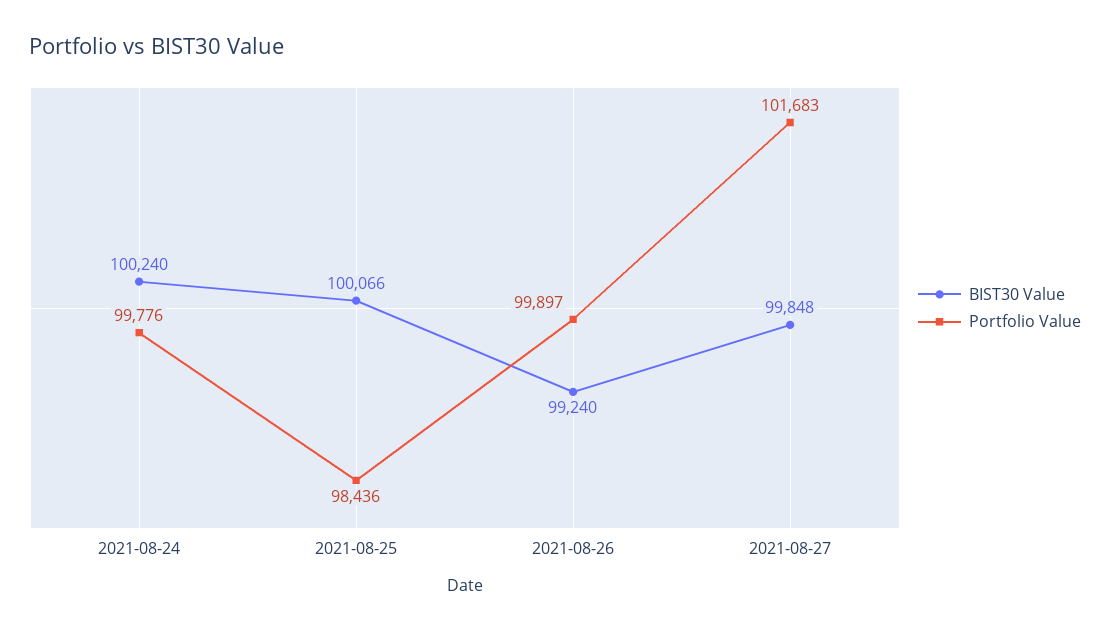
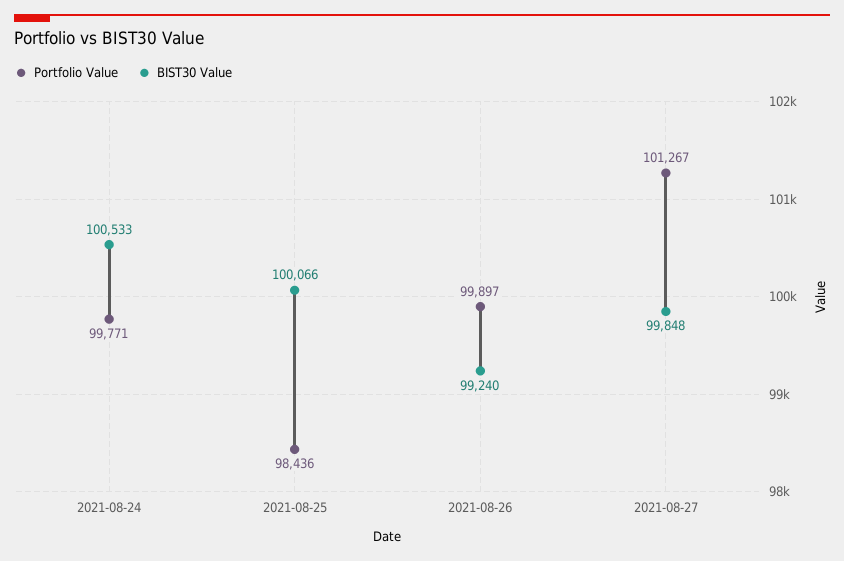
BIST30 Value, 2021-08-24: 100240 -> 100533
Portfolio Value, 2021-08-24: 99776 -> 99771
Portfolio Value, 2021-08-27: 101683 -> 101267

